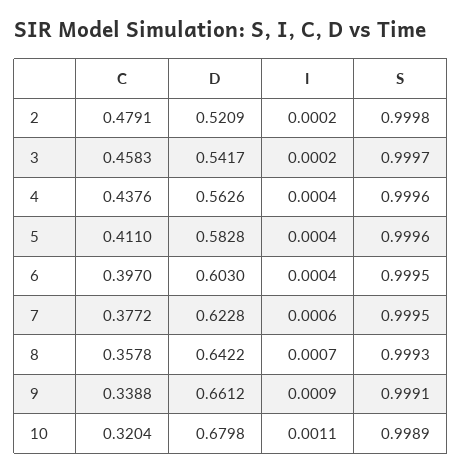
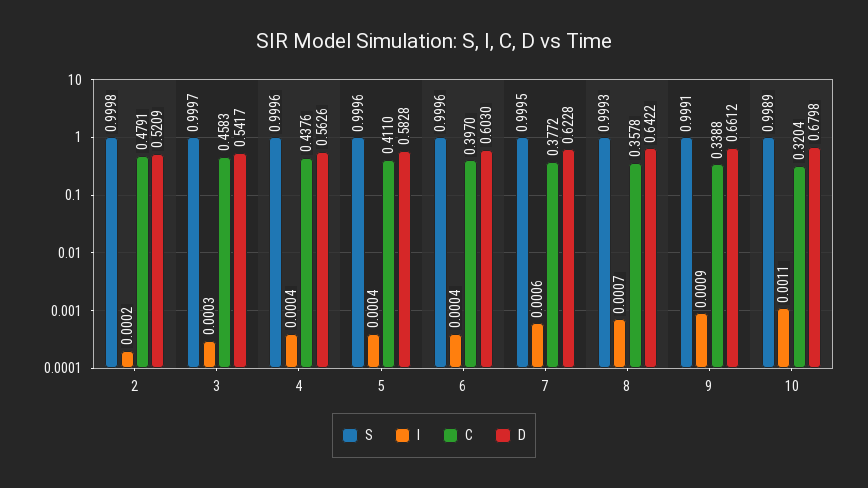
I, 3: 0.0002 -> 0.0003
S, 6: 0.9995 -> 0.9996

